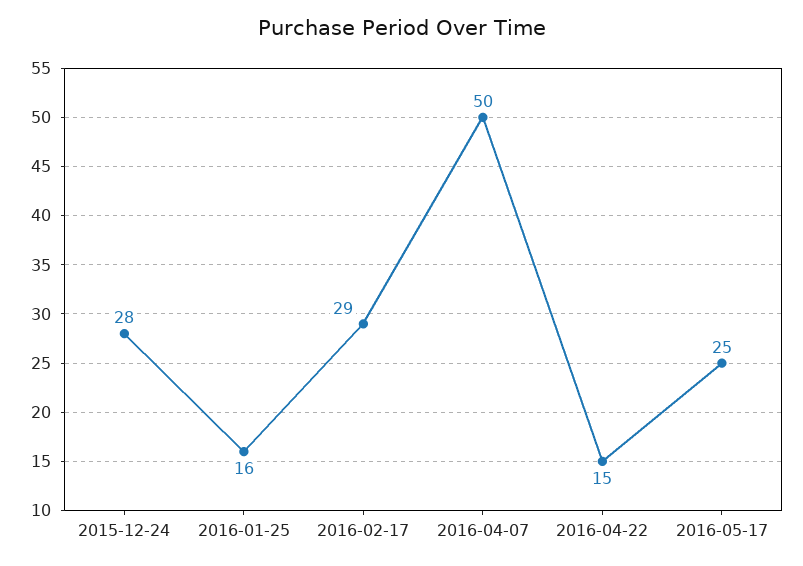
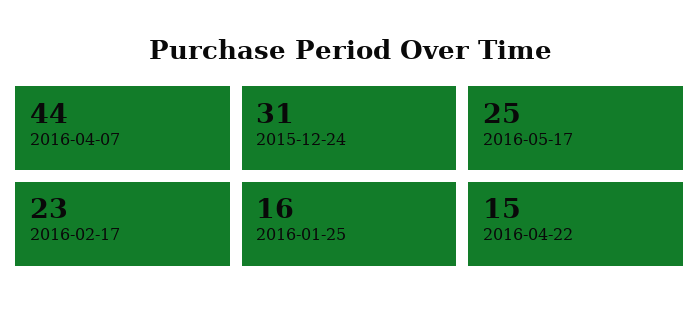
2015-12-24: 28 -> 31
2016-02-17: 29 -> 23
2016-04-07: 50 -> 44

